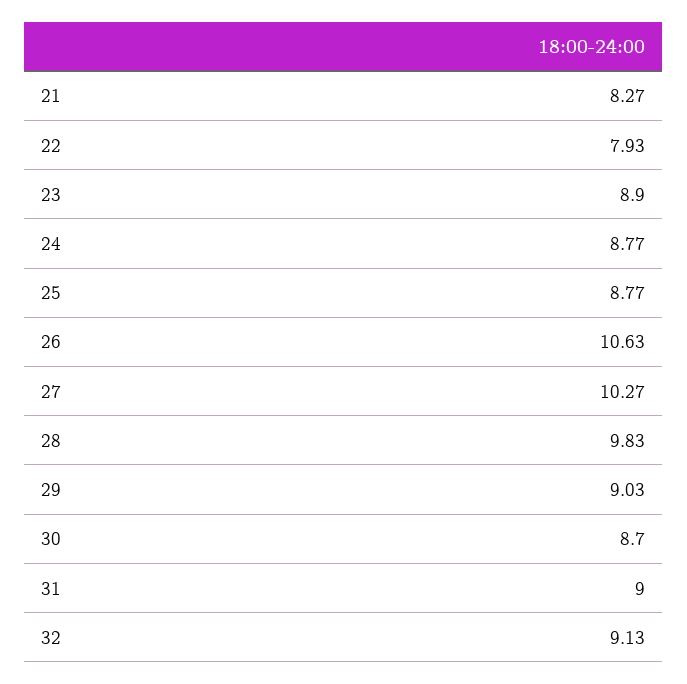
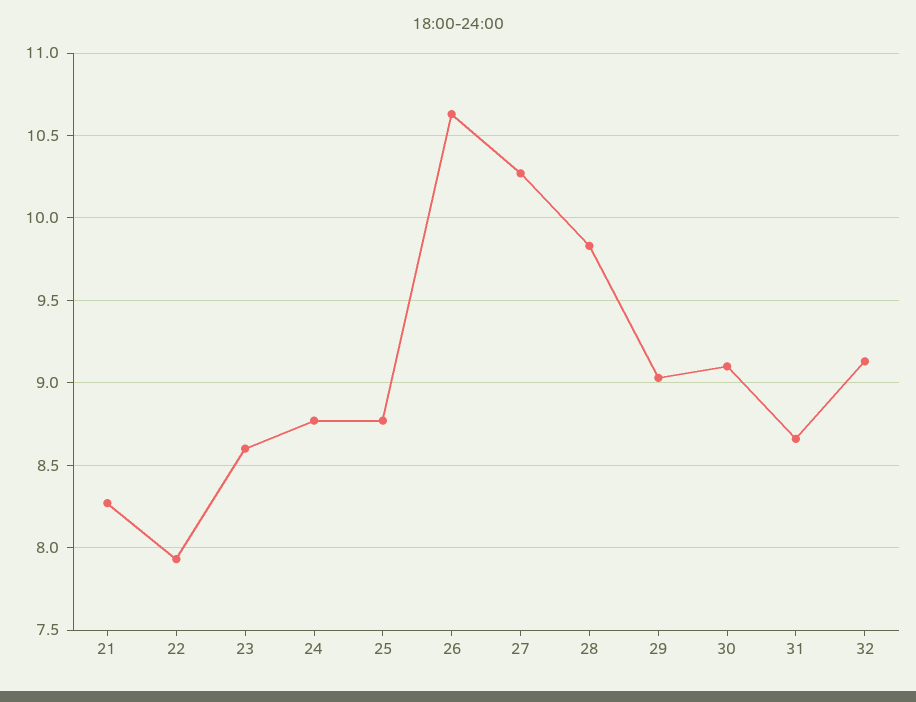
23: 8.9 -> 8.6
30: 8.7 -> 9.1
31: 9 -> 8.65

